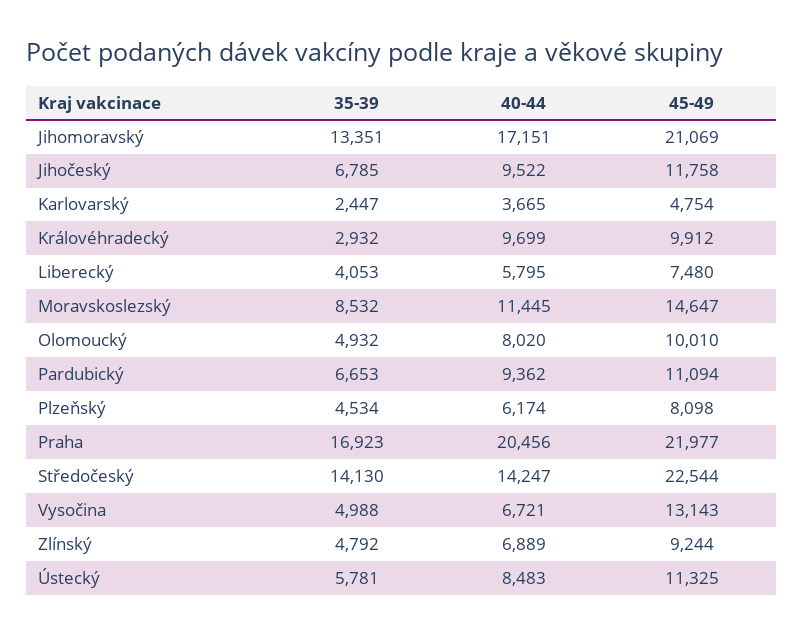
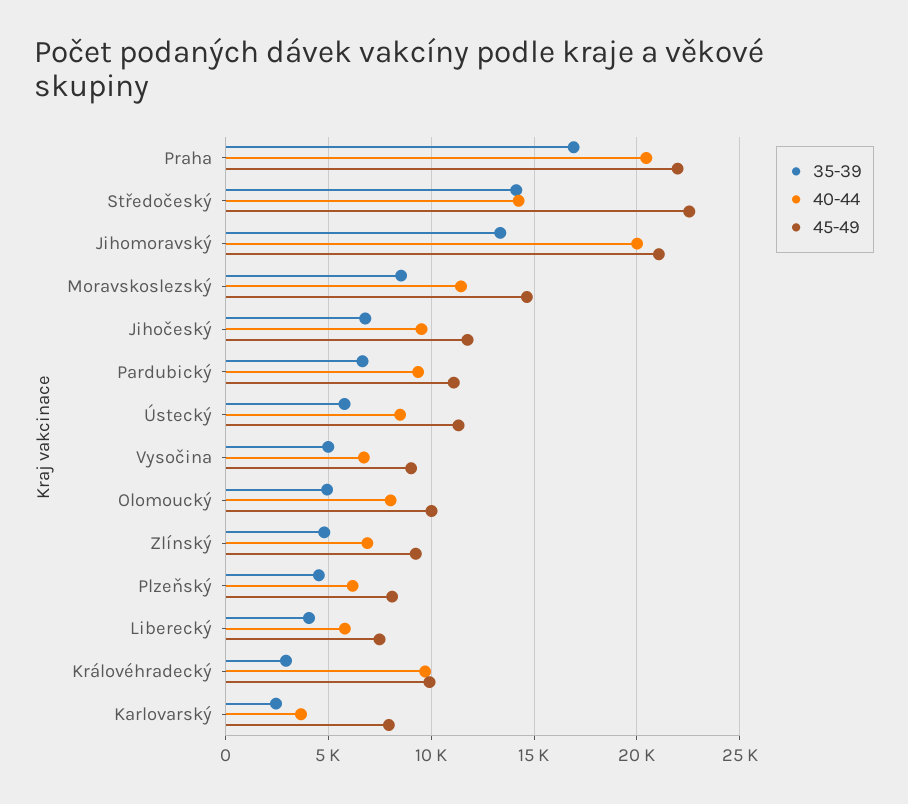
40-44, Jihomoravský: 17151 -> 20000
45-49, Karlovarský: 4754 -> 8000
45-49, Vysočina: 13143 -> 9000

